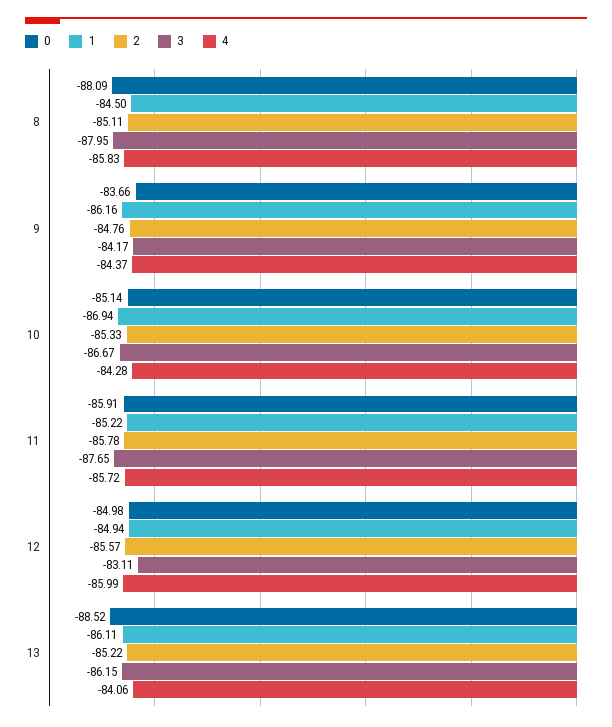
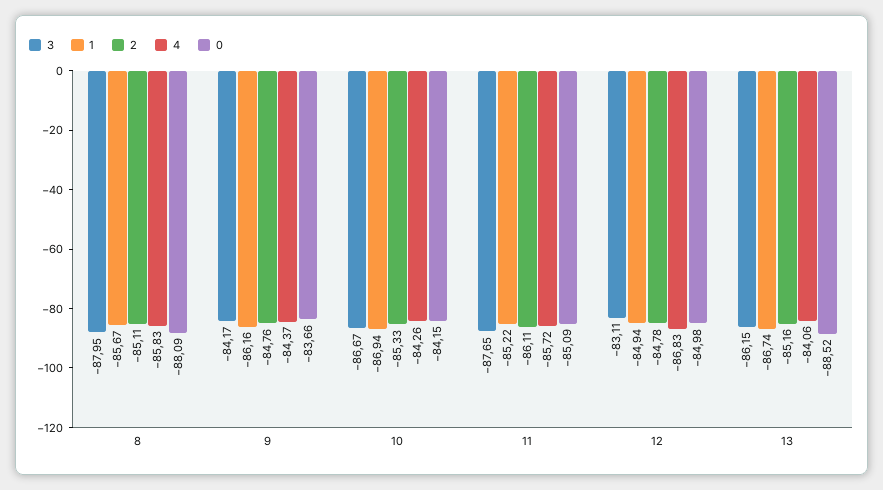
1, 8: -84.5 -> -85.67
0, 10: -85.14 -> -84.15
4, 10: -84.28 -> -84.26
0, 11: -85.91 -> -85.09
2, 11: -85.78 -> -86.11
2, 12: -85.57 -> -84.78
4, 12: -85.99 -> -86.83
1, 13: -86.11 -> -86.74
2, 13: -85.22 -> -85.16

